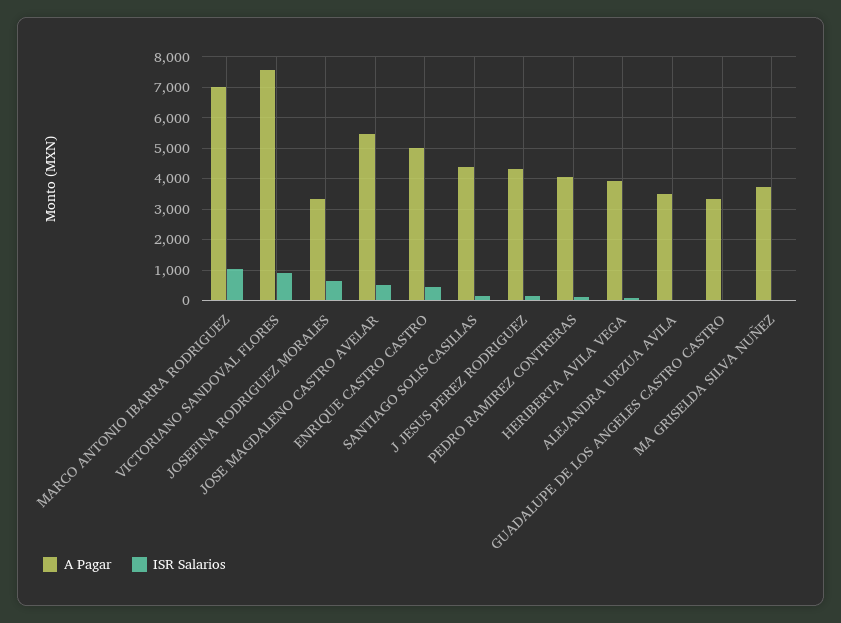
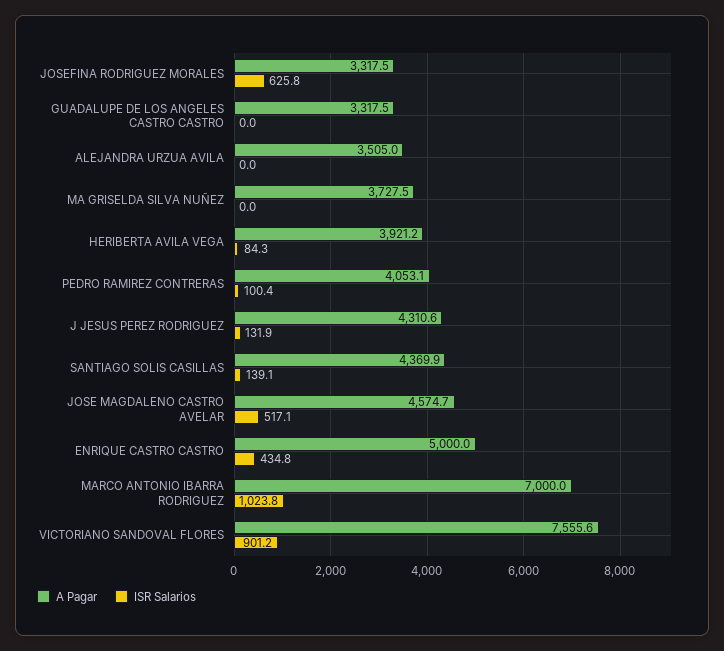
A Pagar, JOSE MAGDALENO CASTRO AVELAR: 5400 -> 4574.7

